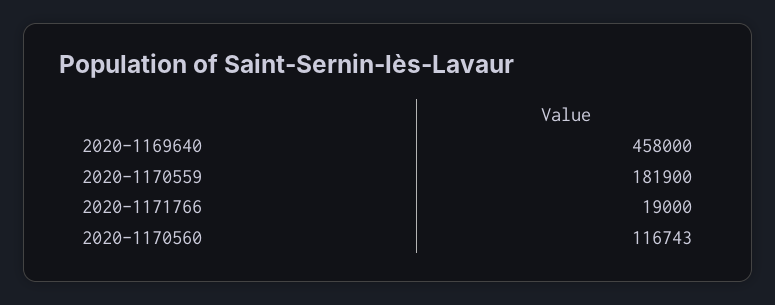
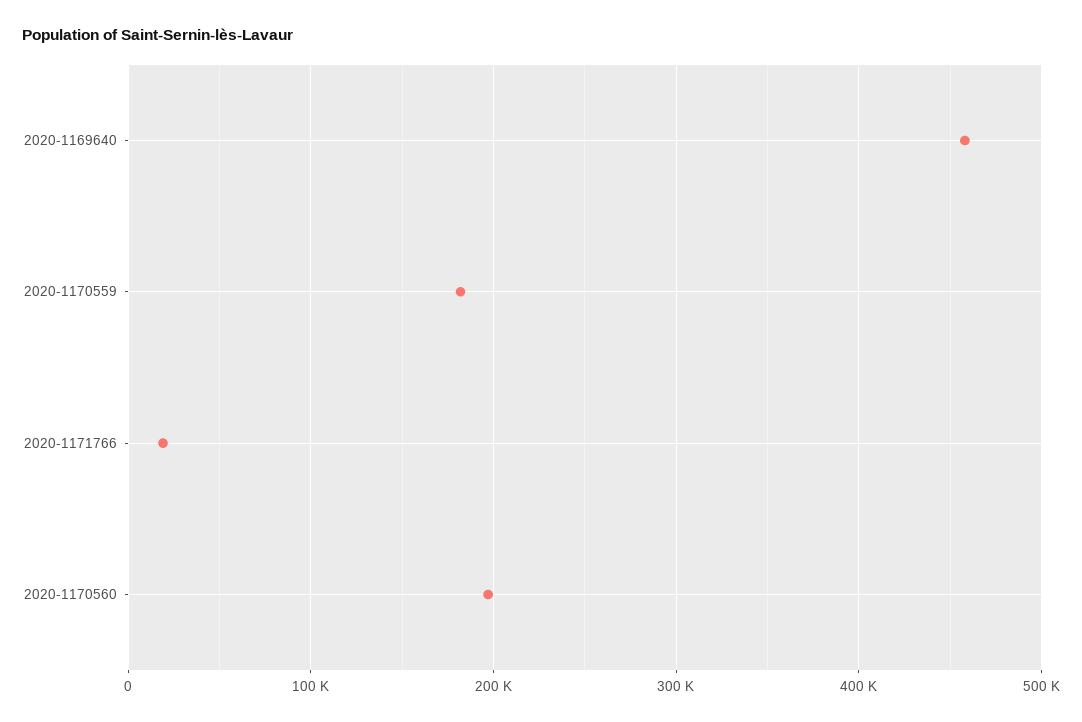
2020-1170560: 116743 -> 200000

